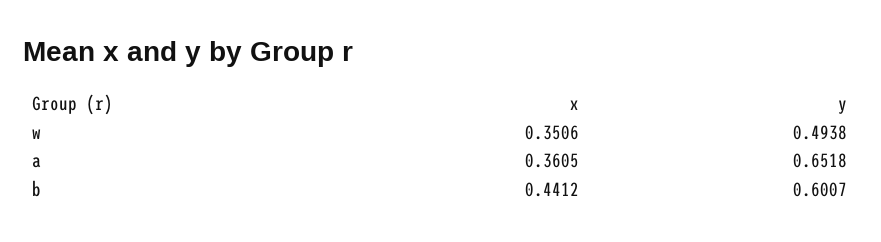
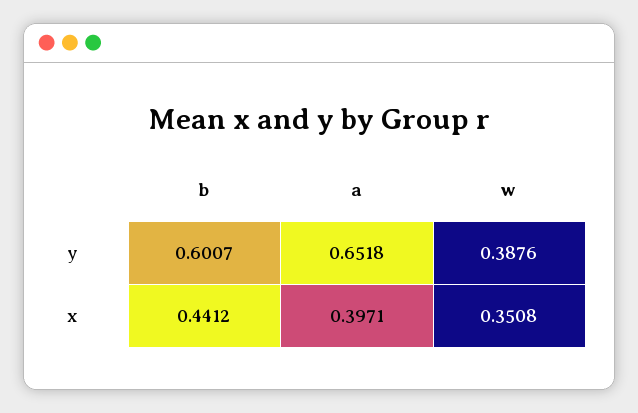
x, w: 0.3506 -> 0.3508
y, w: 0.4938 -> 0.3876
x, a: 0.3605 -> 0.3971

